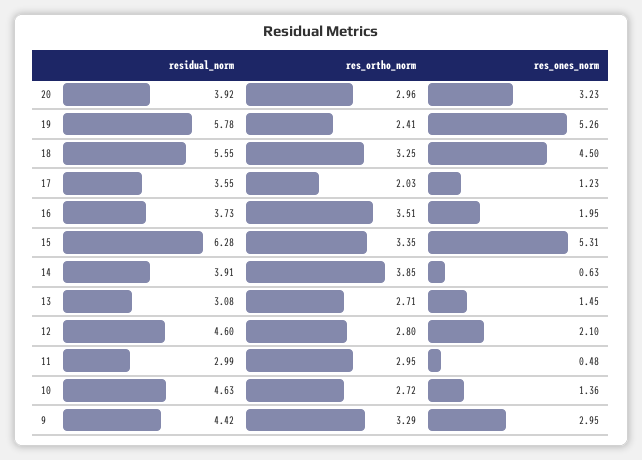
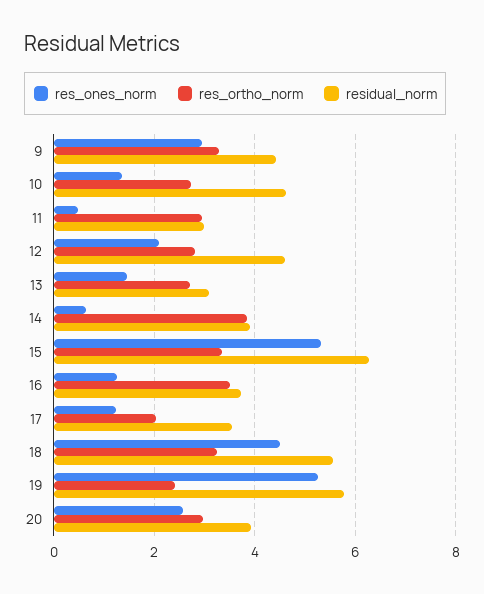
res_ones_norm, 20: 3.23 -> 2.6
res_ones_norm, 16: 1.95 -> 1.2

